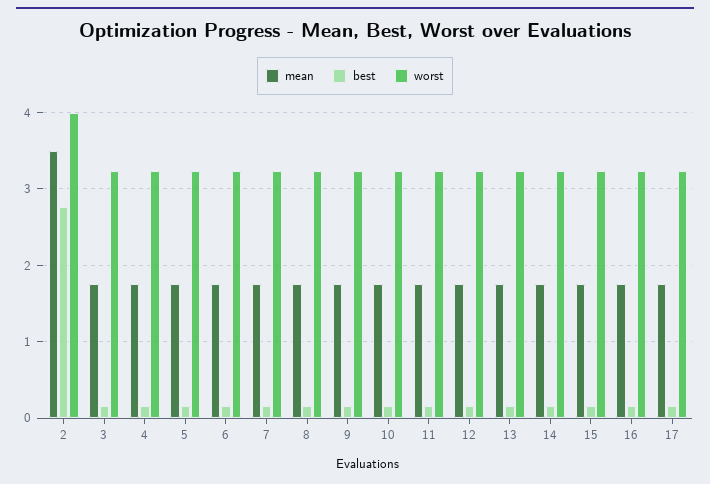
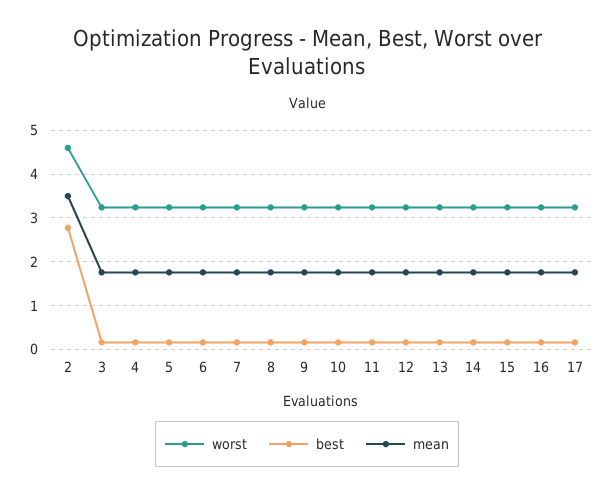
worst, 2: 4 -> 4.6

